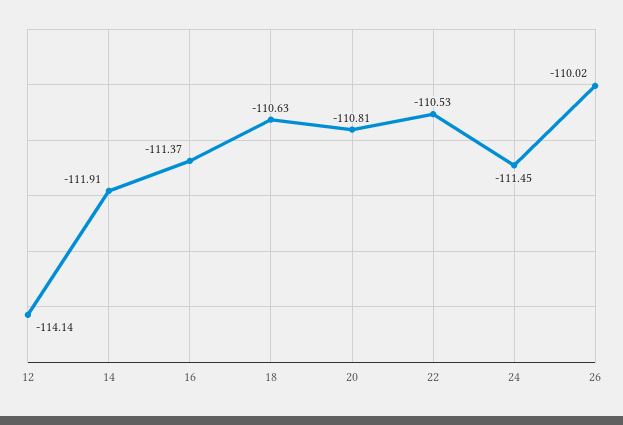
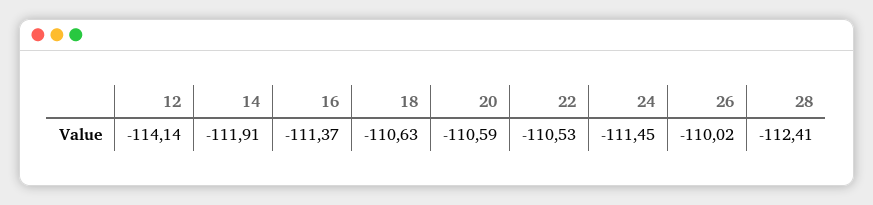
20: -110.81 -> -110.59
28: none -> -112.41

